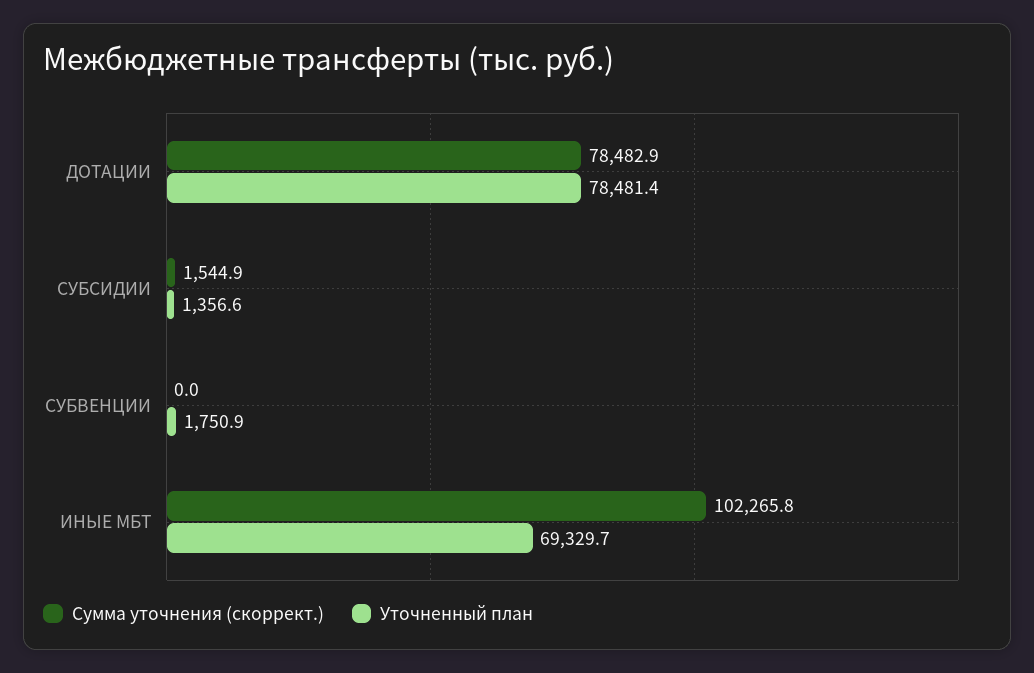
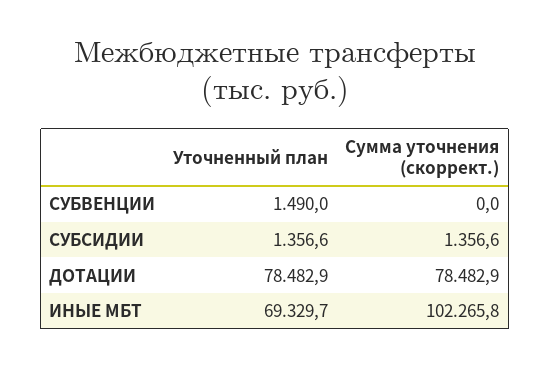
Уточненный план, ДОТАЦИИ: 78481.4 -> 78482.9
Сумма уточнения (скоррект.), СУБСИДИИ: 1544.9 -> 1356.6
Уточненный план, СУБВЕНЦИИ: 1750.9 -> 1490

